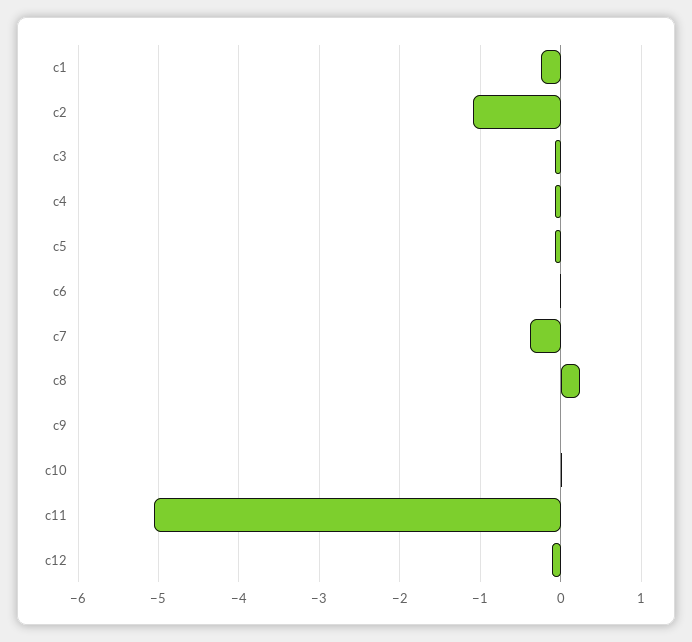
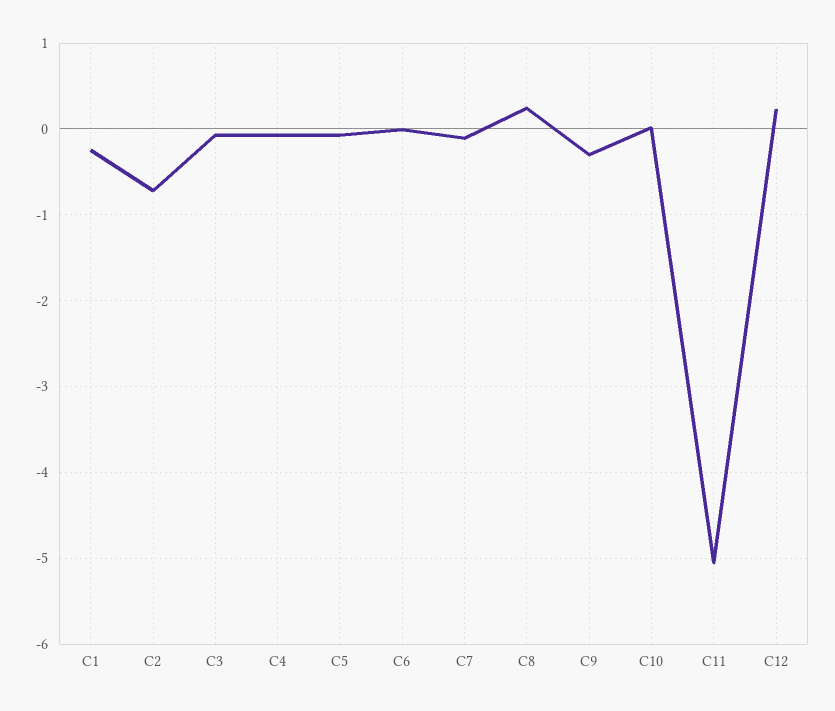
c2: -1.1 -> -0.7
c7: -0.4 -> -0.1
c9: 0 -> -0.3
c12: -0.1 -> 0.2

